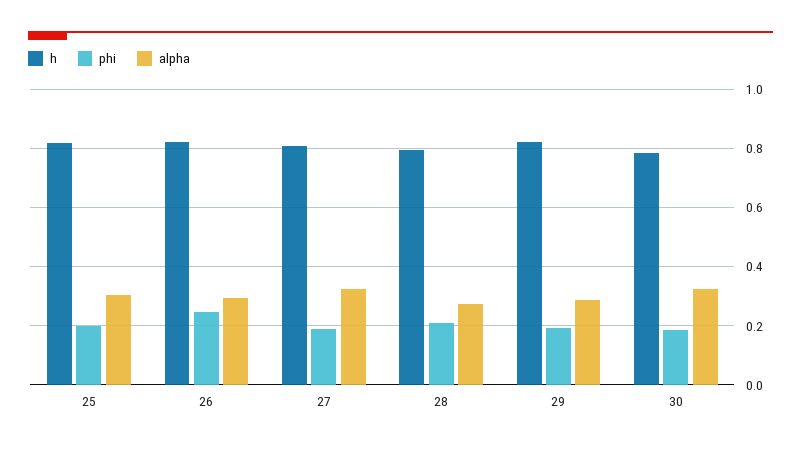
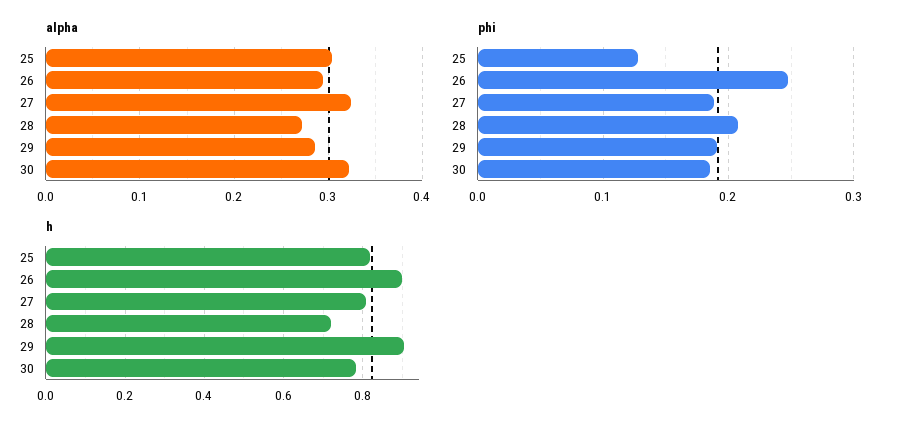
phi, 25: 0.2 -> 0.13
h, 26: 0.825 -> 0.9
h, 28: 0.8 -> 0.72
h, 29: 0.825 -> 0.9

